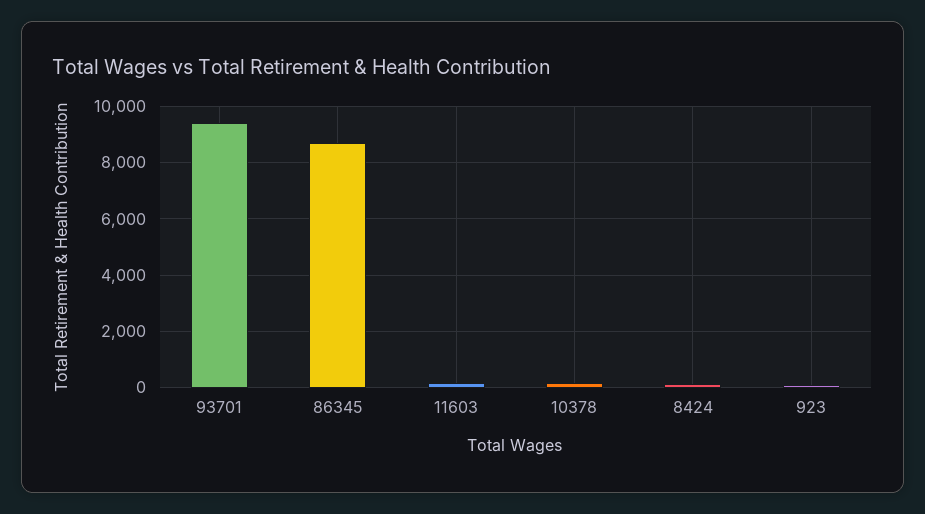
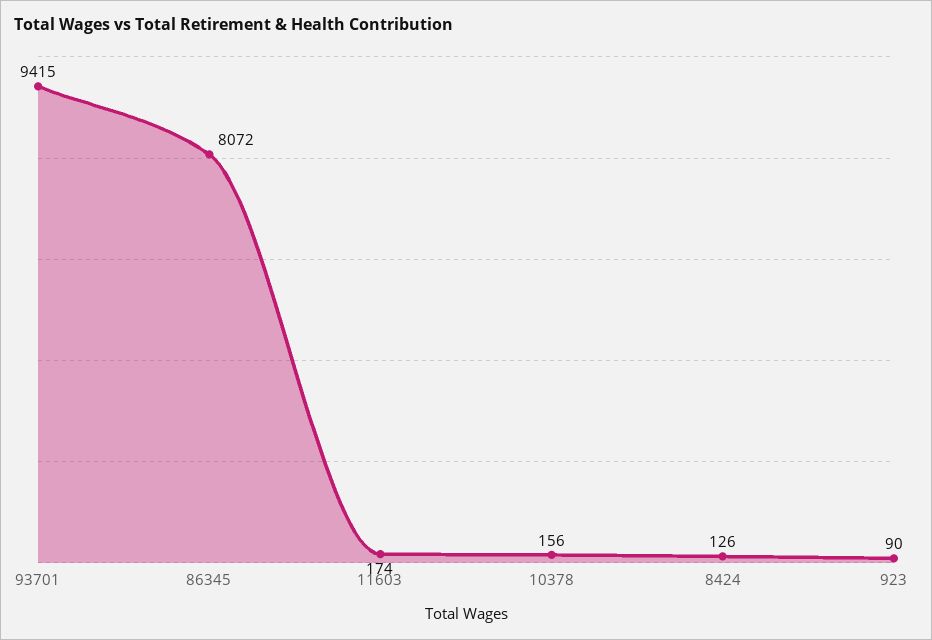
86345: 8750 -> 8072

